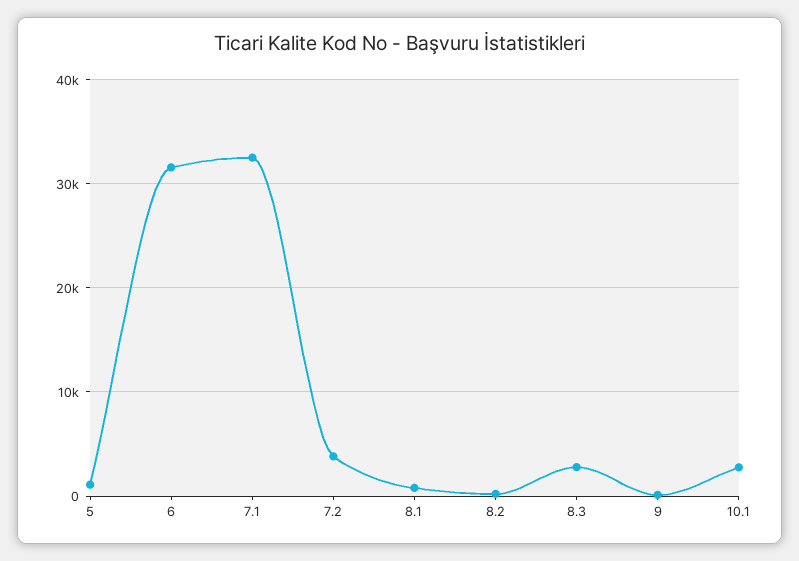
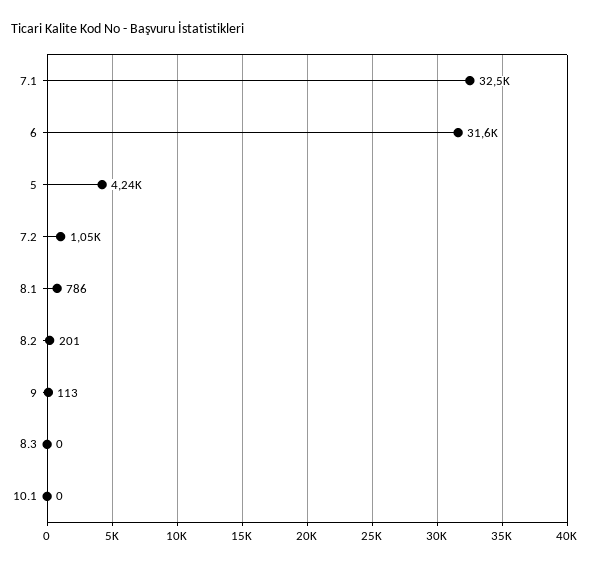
5: 1000 -> 4240
7.2: 4000 -> 1050
8.3: 3000 -> 0
10.1: 3000 -> 0

